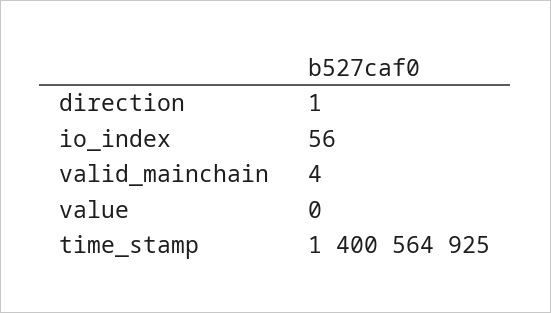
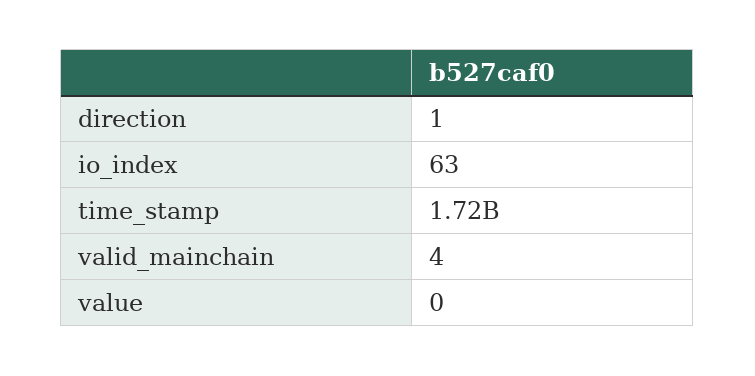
io_index: 56 -> 63
time_stamp: 1400564925 -> 1720000000

